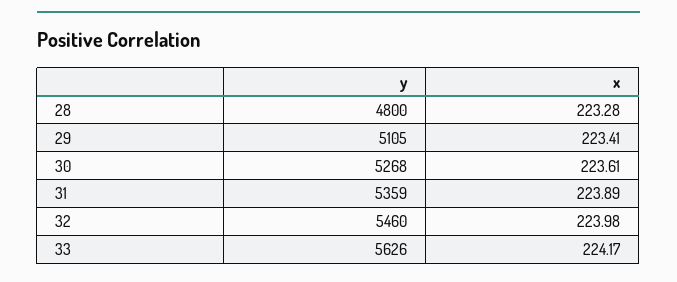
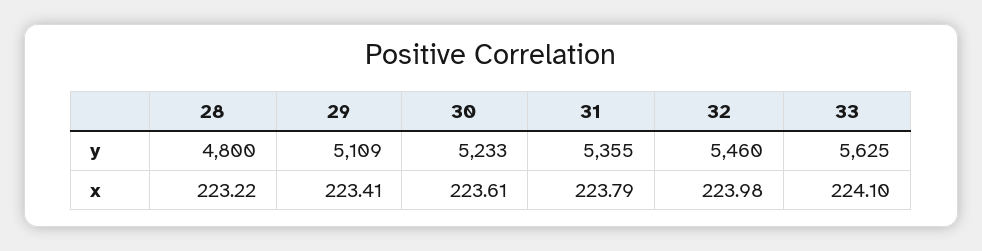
x, 28: 223.28 -> 223.22
y, 29: 5105 -> 5109
y, 30: 5268 -> 5233
y, 31: 5359 -> 5355
x, 31: 223.89 -> 223.79
y, 33: 5626 -> 5625
x, 33: 224.17 -> 224.1

